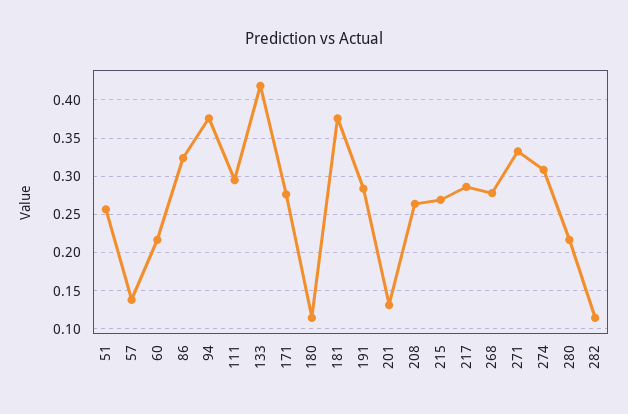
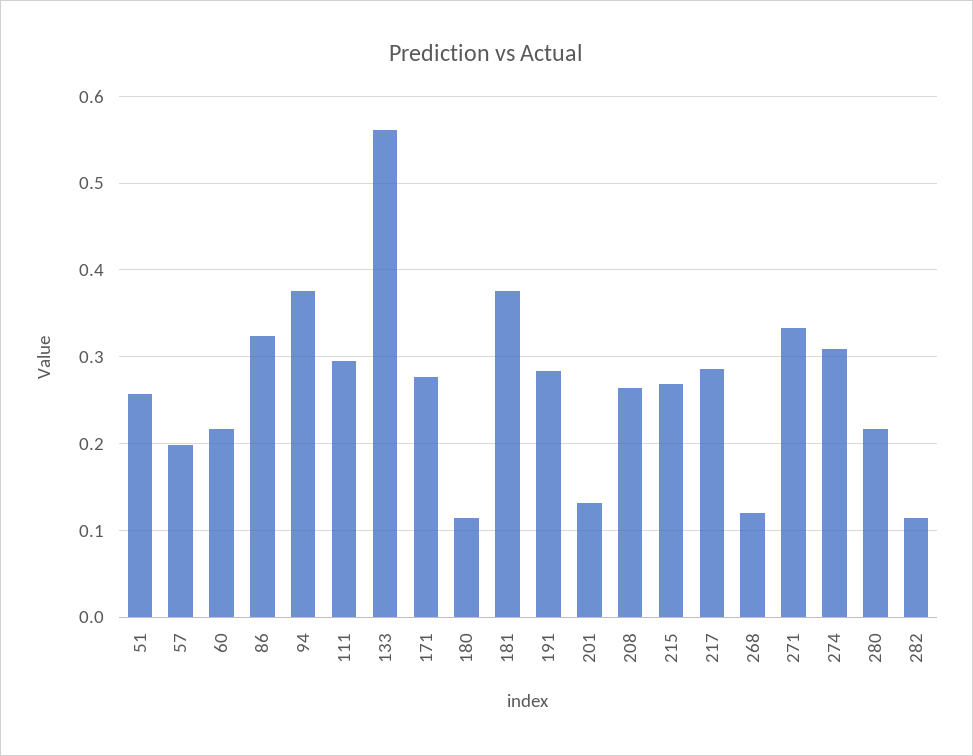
57: 0.14 -> 0.2
133: 0.42 -> 0.56
268: 0.28 -> 0.12

